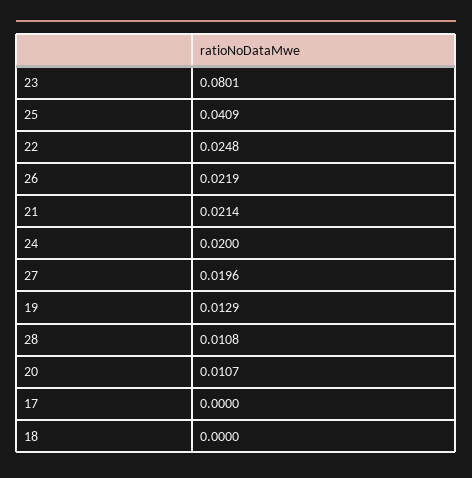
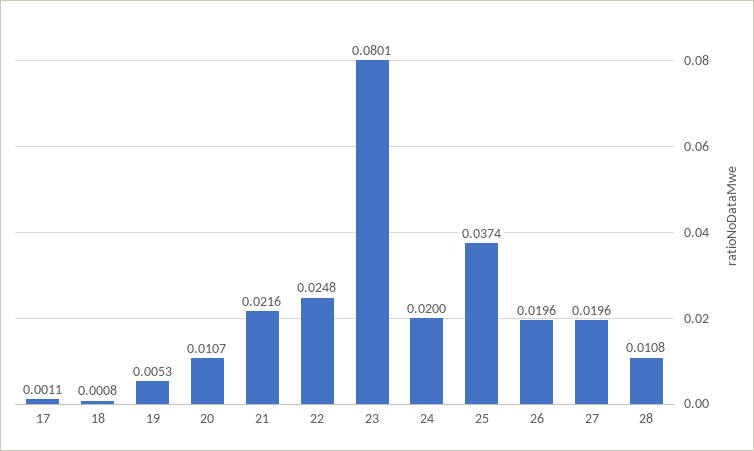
25: 0.0409 -> 0.0374
26: 0.0219 -> 0.0196
21: 0.0214 -> 0.0216
19: 0.0129 -> 0.0053
17: 0 -> 0.0011
18: 0 -> 0.0008

